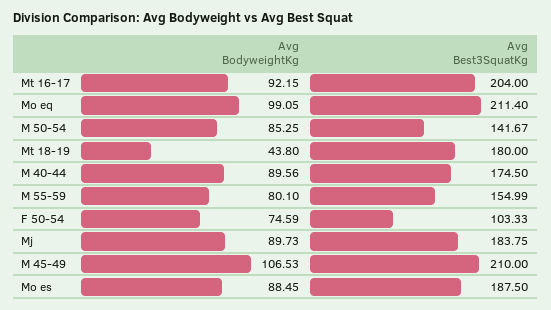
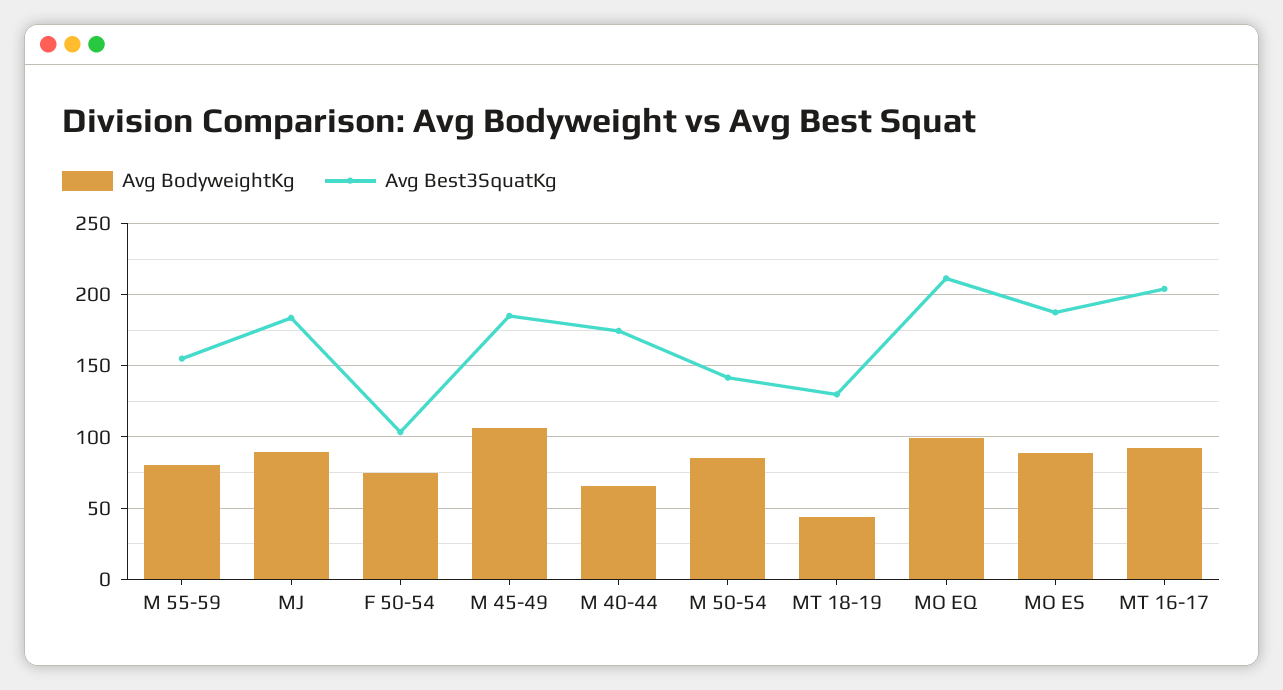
Avg Best3SquatKg, Mt 18-19: 180 -> 130
Avg BodyweightKg, M 40-44: 89.56 -> 65
Avg Best3SquatKg, M 45-49: 210 -> 185

